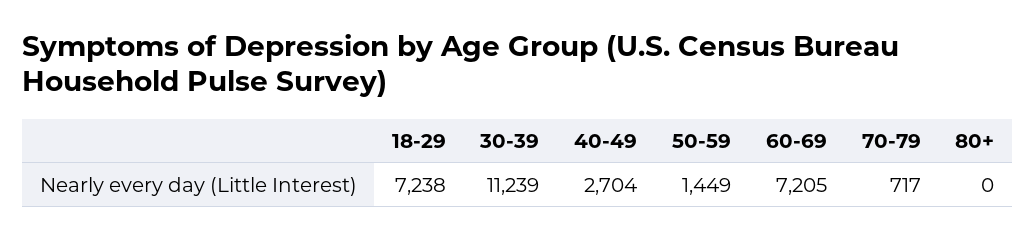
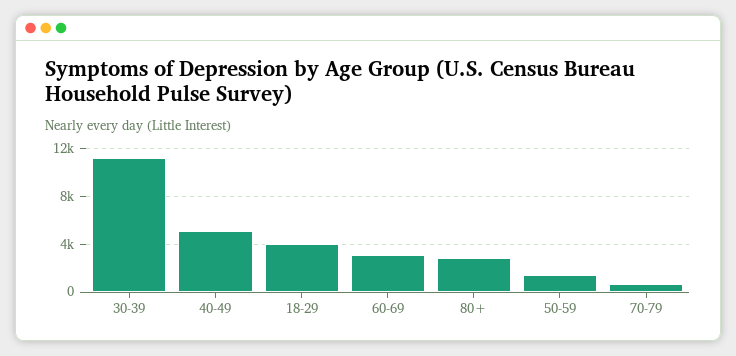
18-29: 7238 -> 4000
40-49: 2704 -> 5000
60-69: 7205 -> 3000
80+: 0 -> 3000

